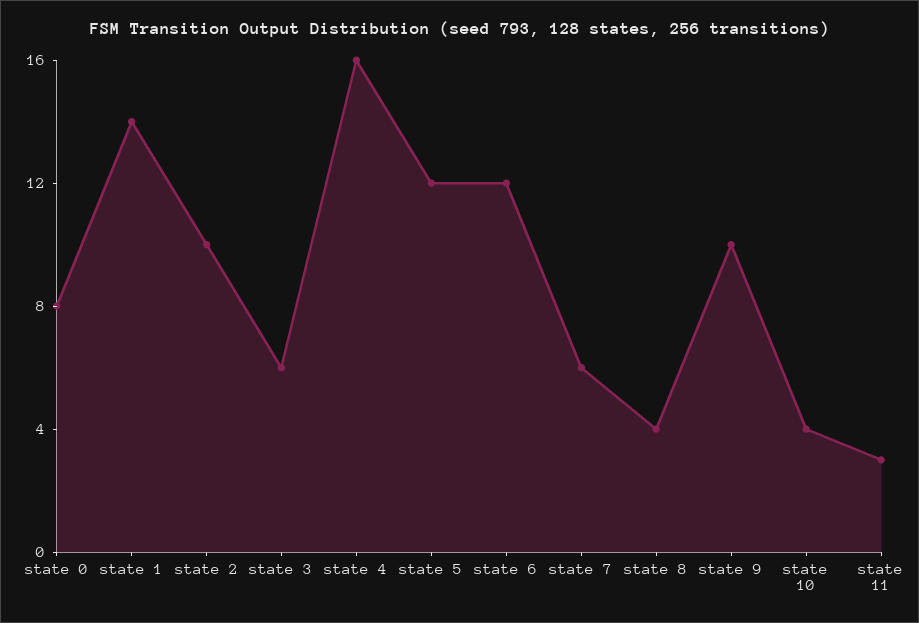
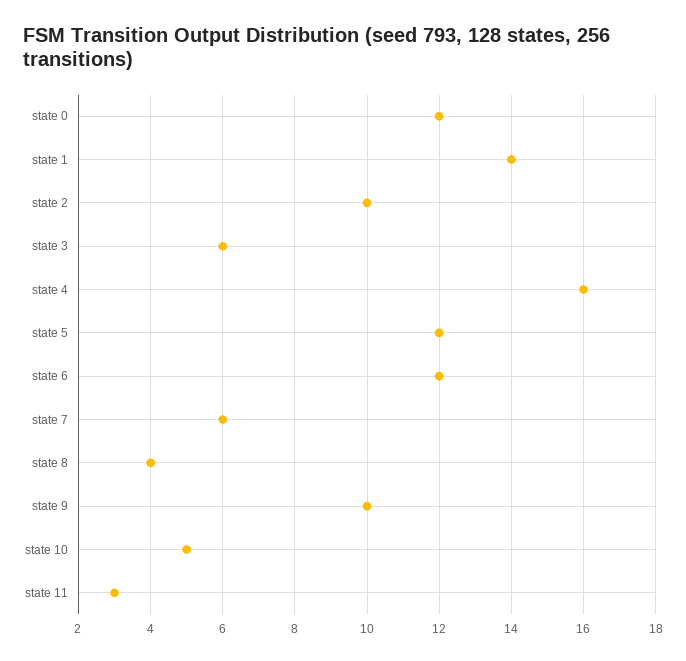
state 0: 8 -> 12
state 10: 4 -> 5

